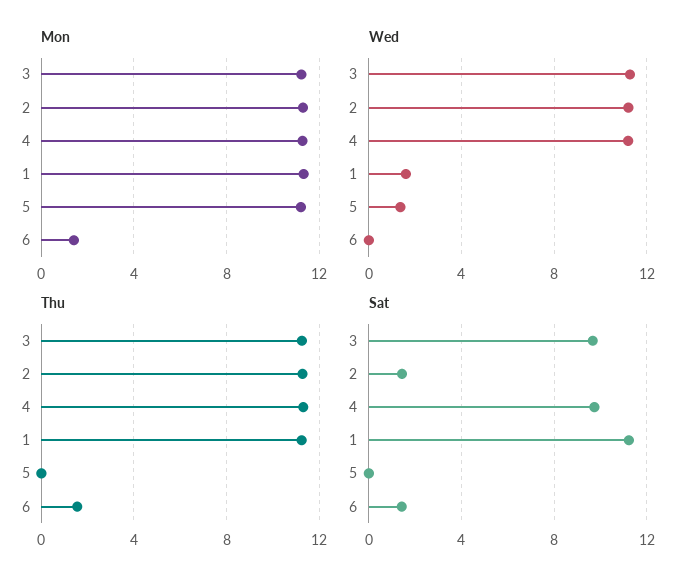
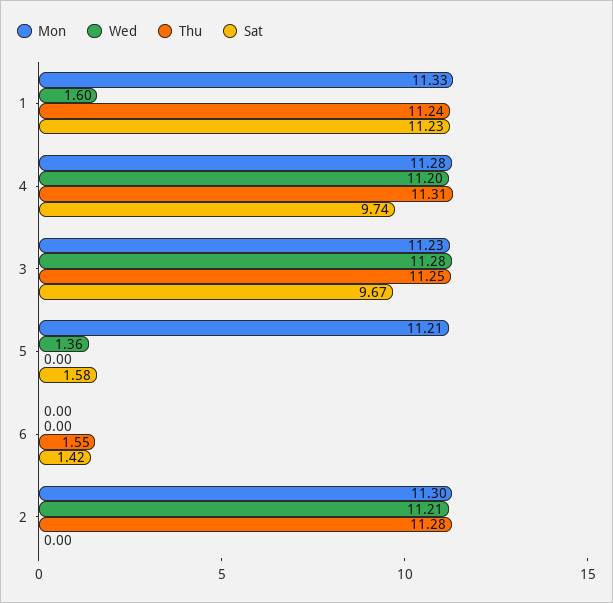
Mon, 6: 1.5 -> 0
Sat, 2: 1.5 -> 0
Sat, 5: 0 -> 1.58

